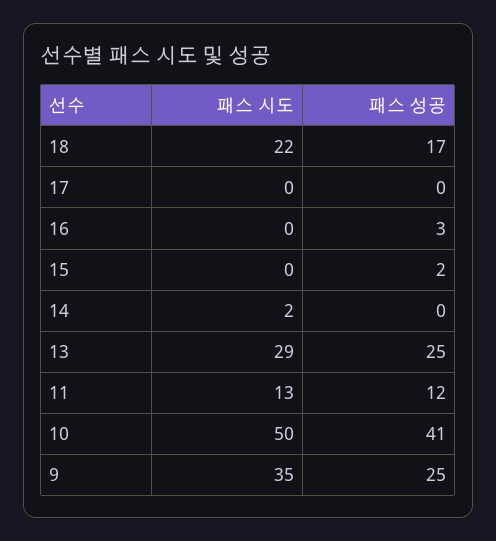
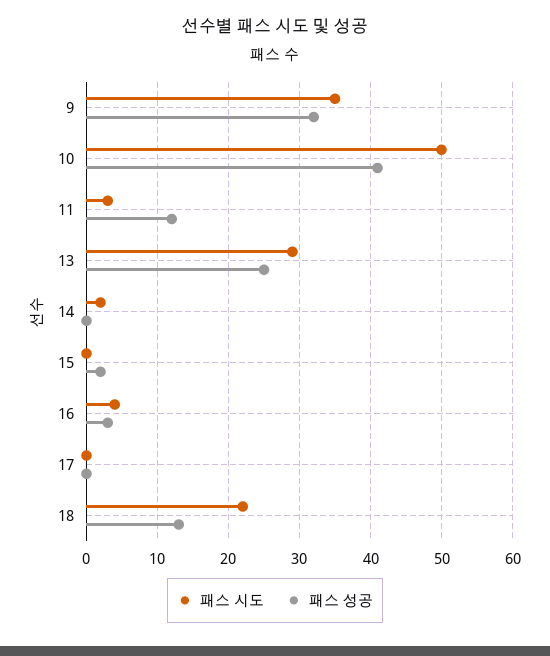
패스 성공, 18: 17 -> 13
패스 시도, 16: 0 -> 4
패스 시도, 11: 13 -> 3
패스 성공, 9: 25 -> 32

